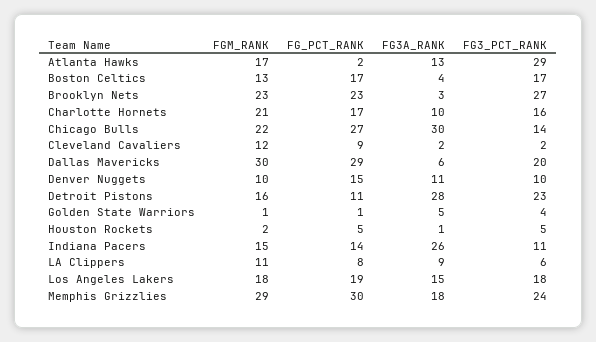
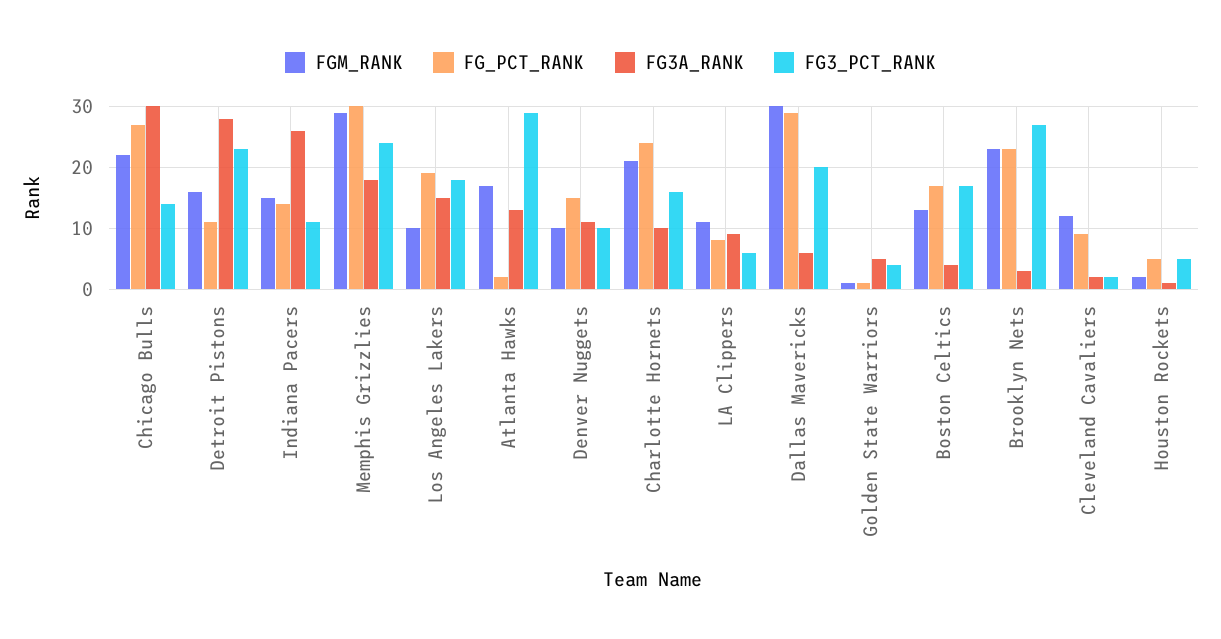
FG_PCT_RANK, Charlotte Hornets: 17 -> 24
FGM_RANK, Los Angeles Lakers: 18 -> 10

